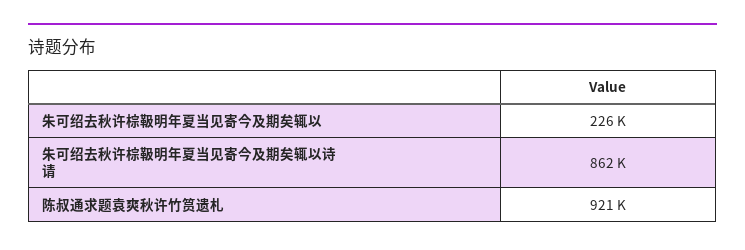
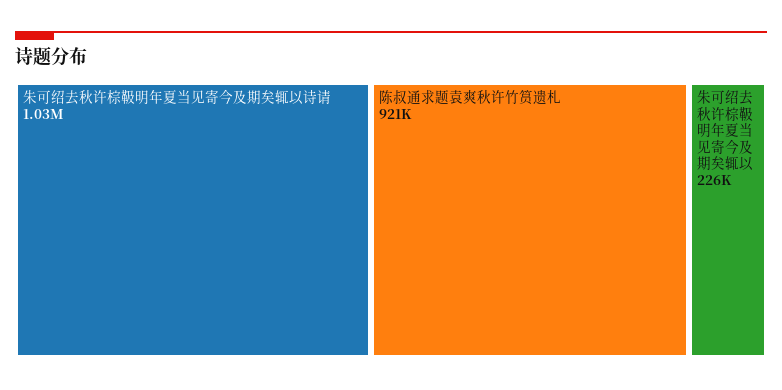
朱可绍去秋许棕靸明年夏当见寄今及期矣辄以诗请: 862000 -> 1030000

